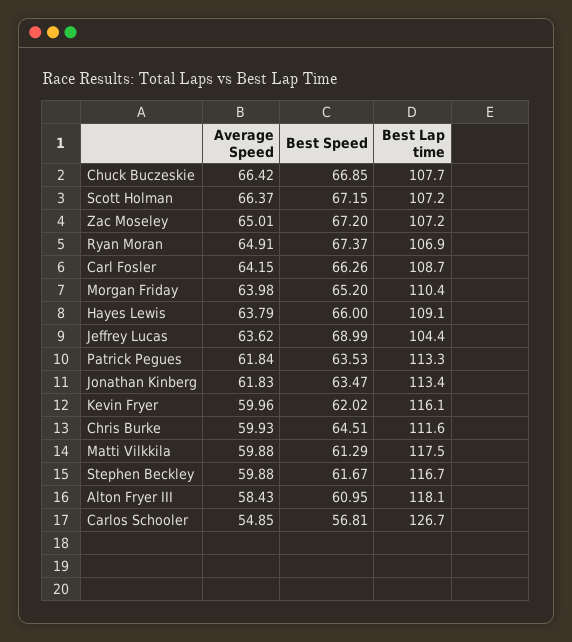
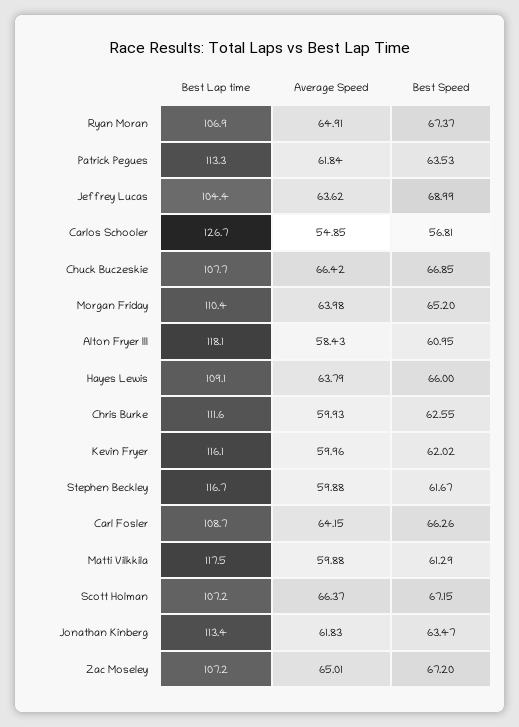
Best Speed, Chris Burke: 64.51 -> 62.55

